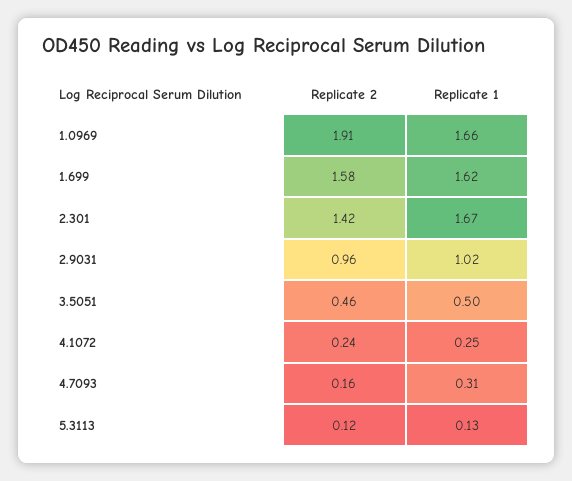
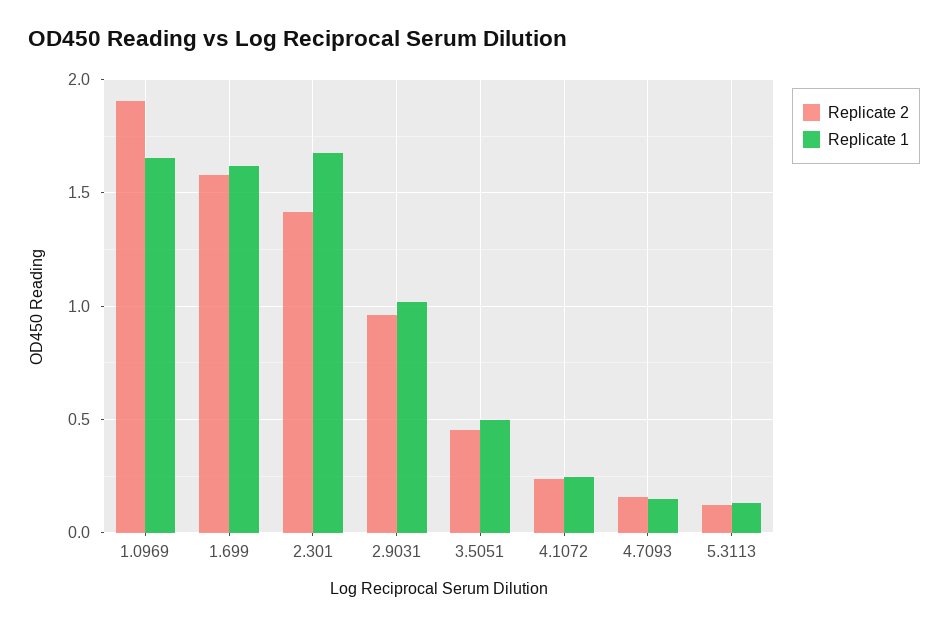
Replicate 1, 4.7093: 0.31 -> 0.15

